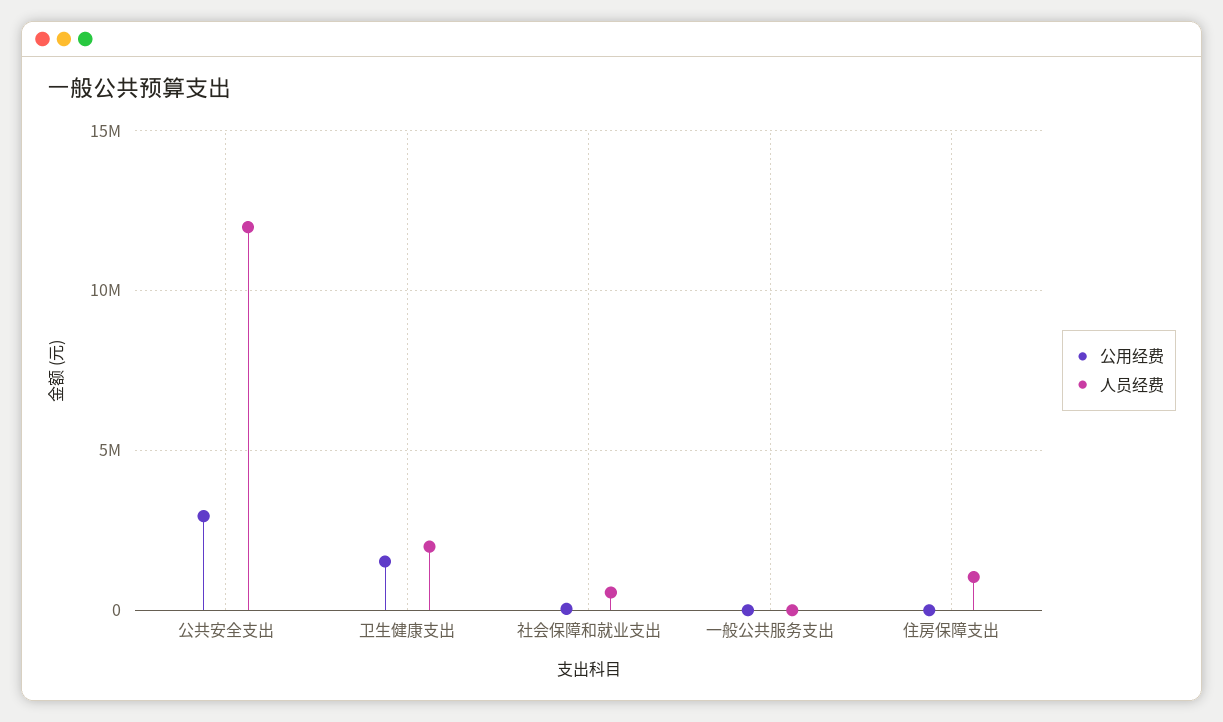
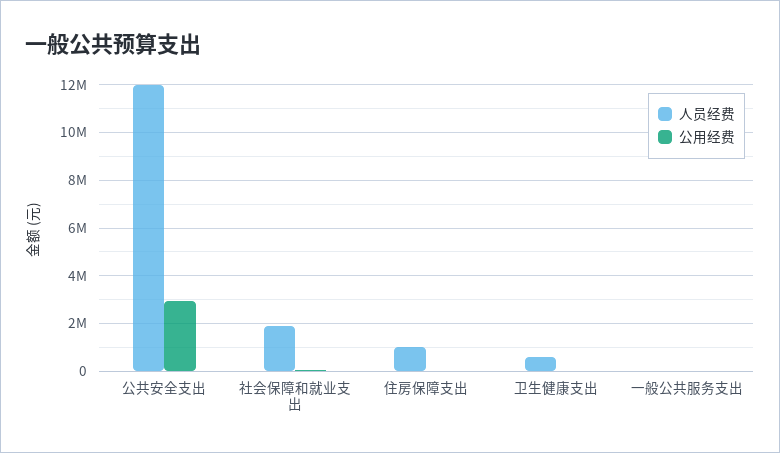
公用经费, 卫生健康支出: 1500000 -> 0
人员经费, 卫生健康支出: 2000000 -> 500000
人员经费, 社会保障和就业支出: 500000 -> 2000000

